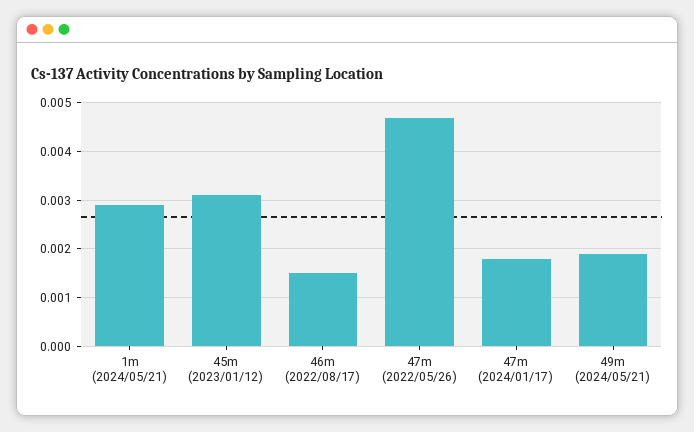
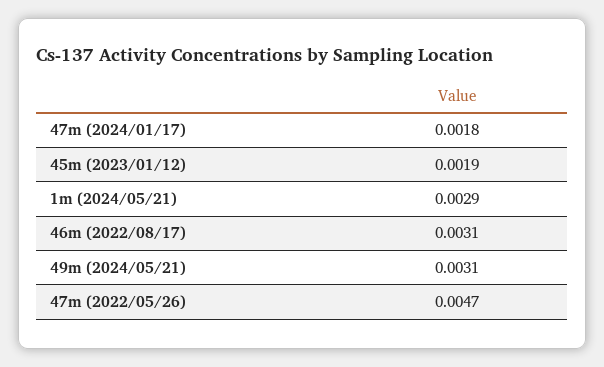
45m (2023/01/12): 0.003 -> 0.0019
46m (2022/08/17): 0.0015 -> 0.0031
49m (2024/05/21): 0.002 -> 0.0031

